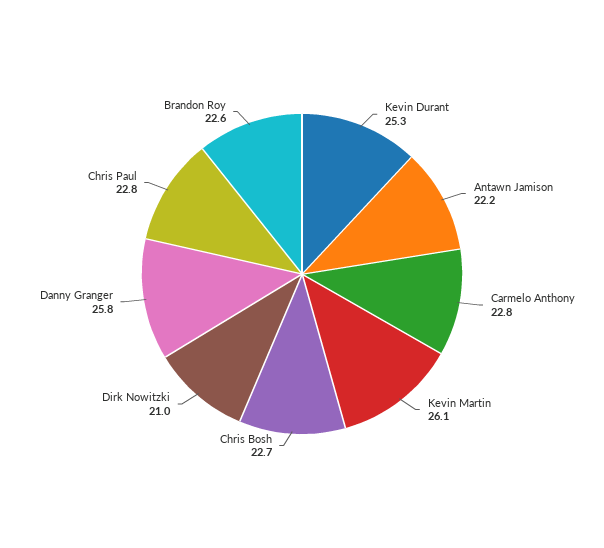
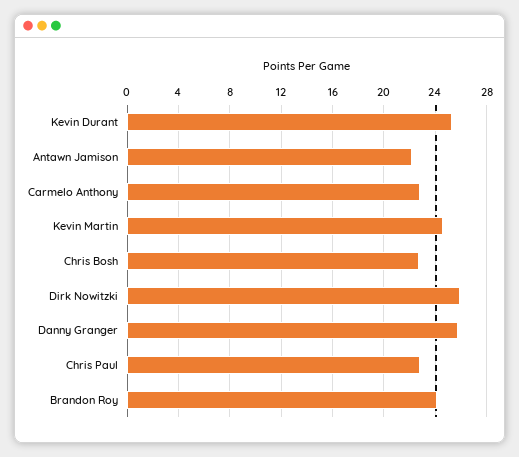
Kevin Martin: 26.1 -> 24.5
Dirk Nowitzki: 21 -> 26
Brandon Roy: 22.6 -> 24

